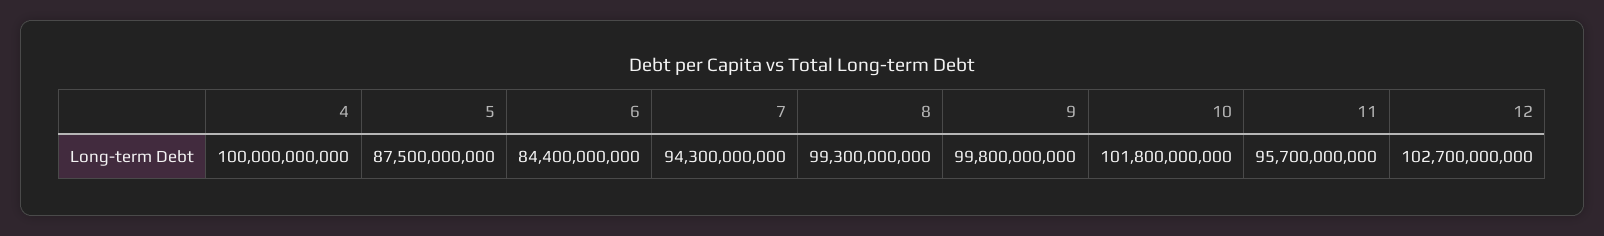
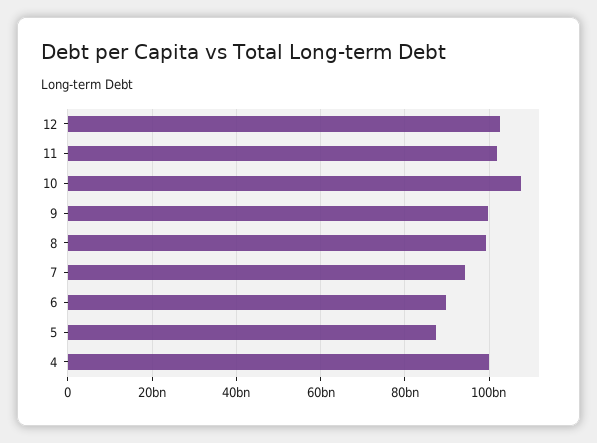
6: 84400000000 -> 90000000000
10: 101800000000 -> 108000000000
11: 95700000000 -> 102000000000

